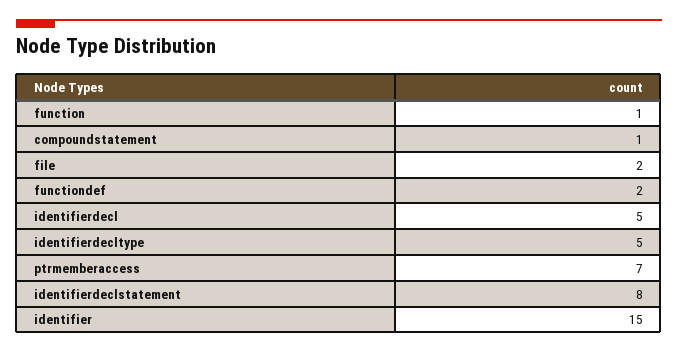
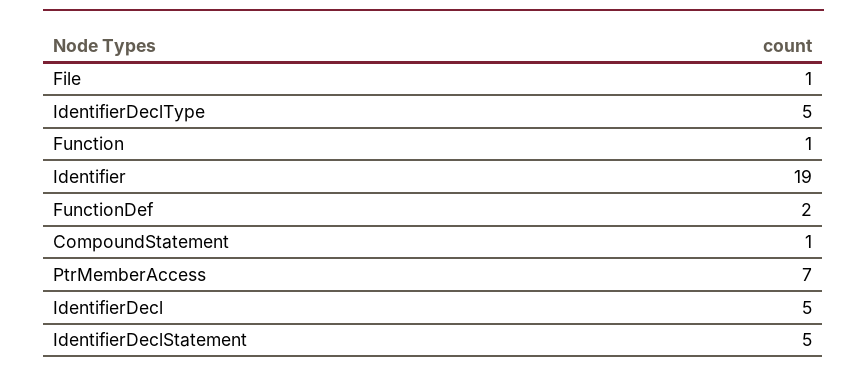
file: 2 -> 1
identifierdeclstatement: 8 -> 5
identifier: 15 -> 19

